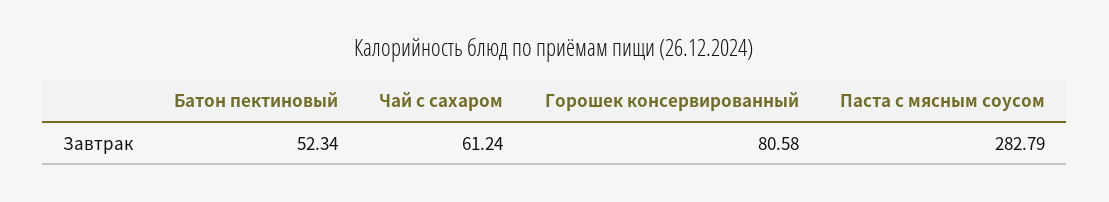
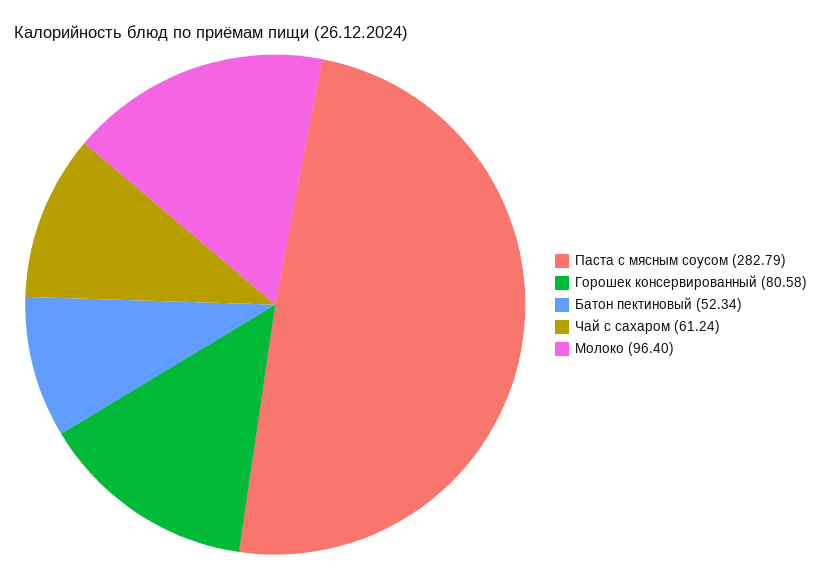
Молоко: none -> 96.4

